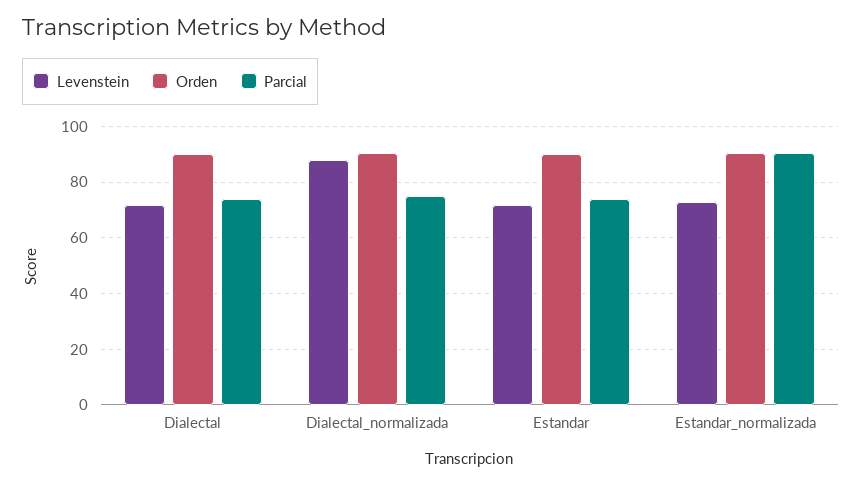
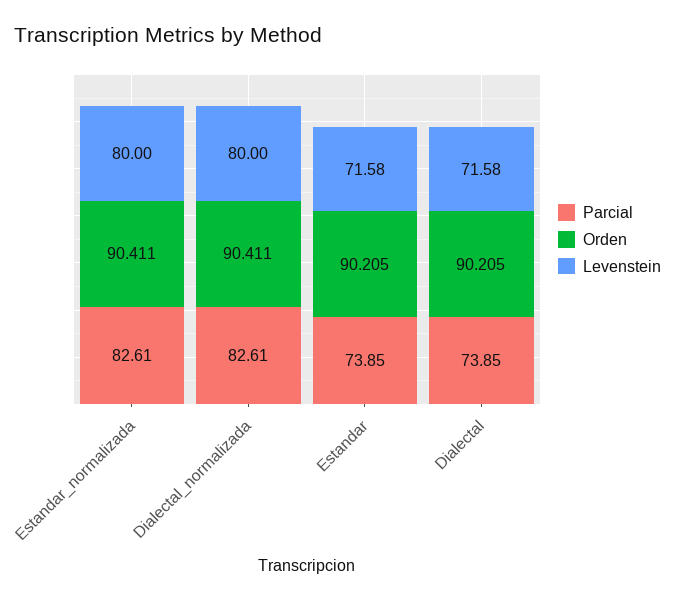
Levenstein, Dialectal_normalizada: 87.5 -> 80
Parcial, Dialectal_normalizada: 75 -> 82.61
Levenstein, Estandar_normalizada: 72.5 -> 80
Parcial, Estandar_normalizada: 90 -> 82.61

